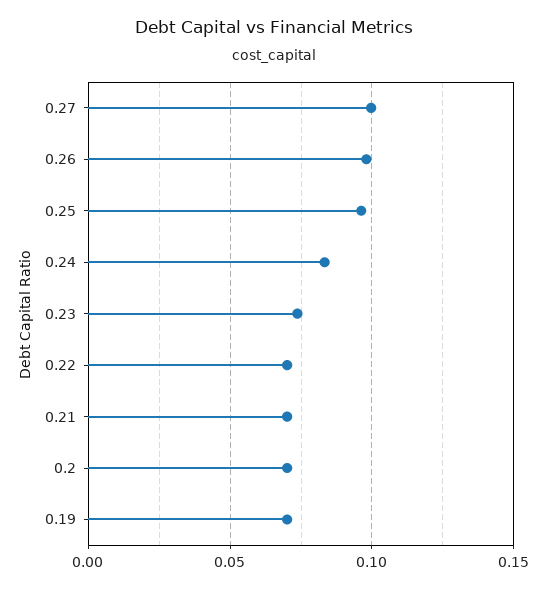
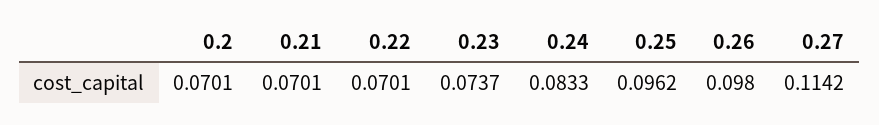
0.27: 0.1 -> 0.1142
0.19: 0.07 -> none

